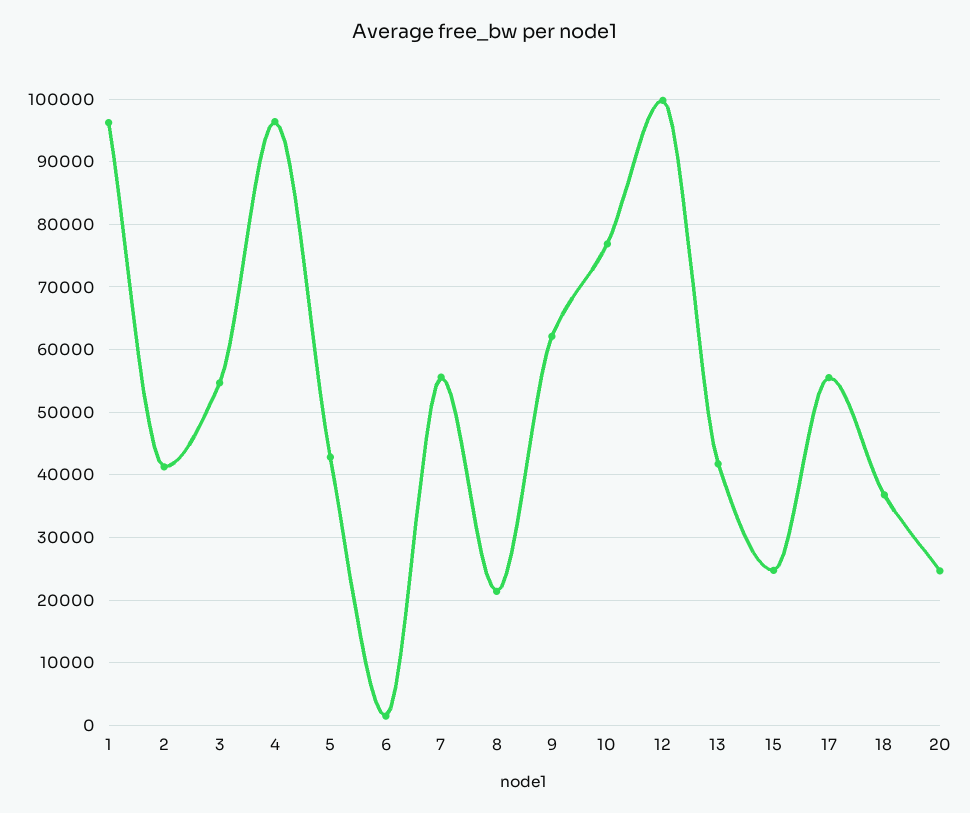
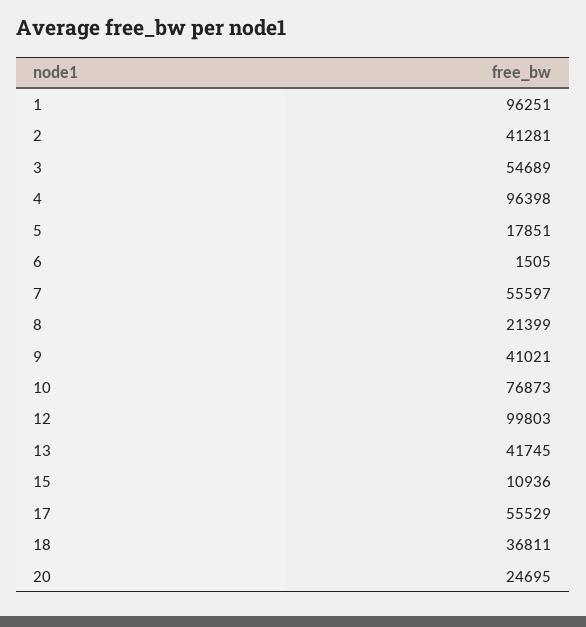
5: 43000 -> 17851
9: 62000 -> 41021
15: 25000 -> 10936

